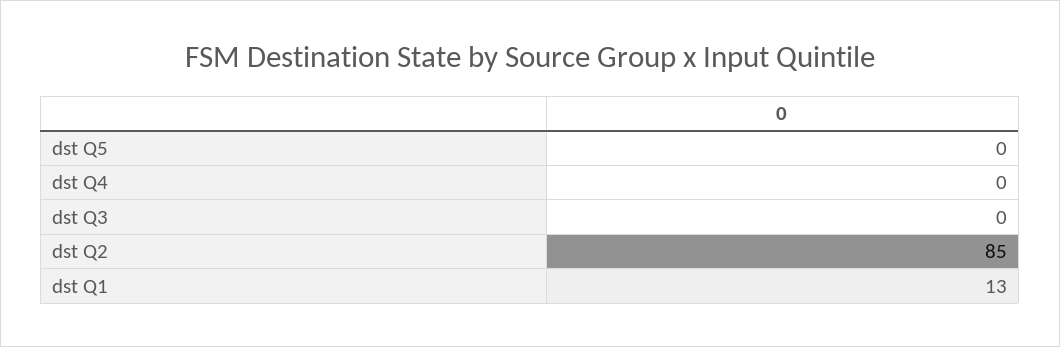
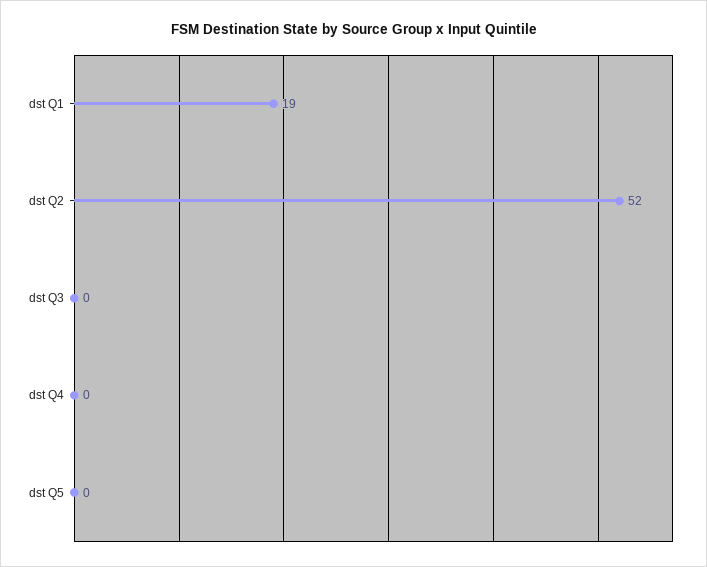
dst Q2: 85 -> 52
dst Q1: 13 -> 19

